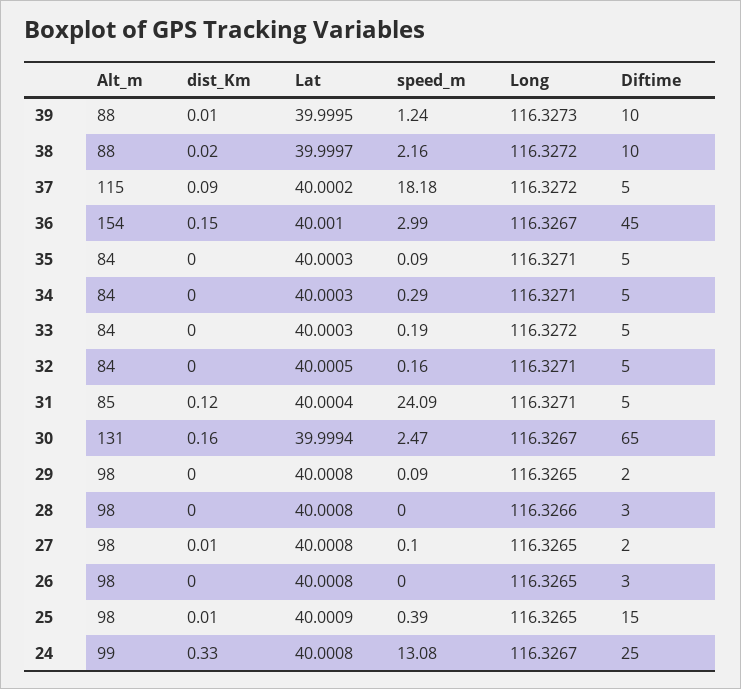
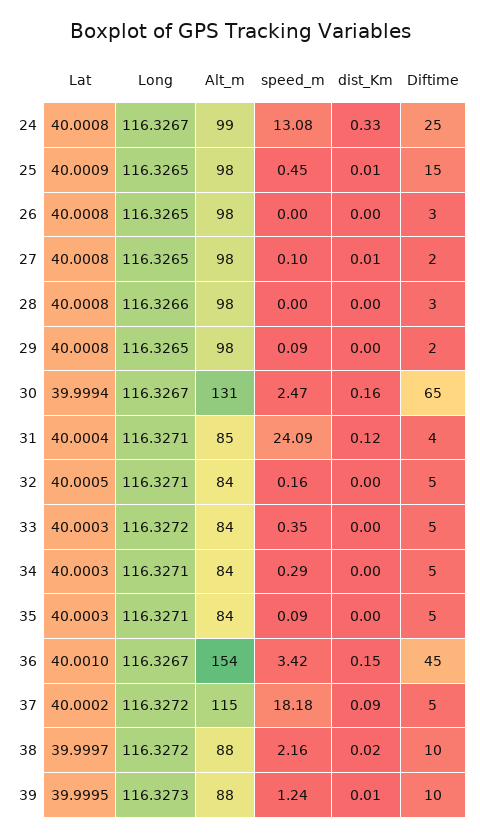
speed_m, 36: 2.99 -> 3.42
speed_m, 33: 0.19 -> 0.35
Diftime, 31: 5 -> 4
speed_m, 25: 0.39 -> 0.45

